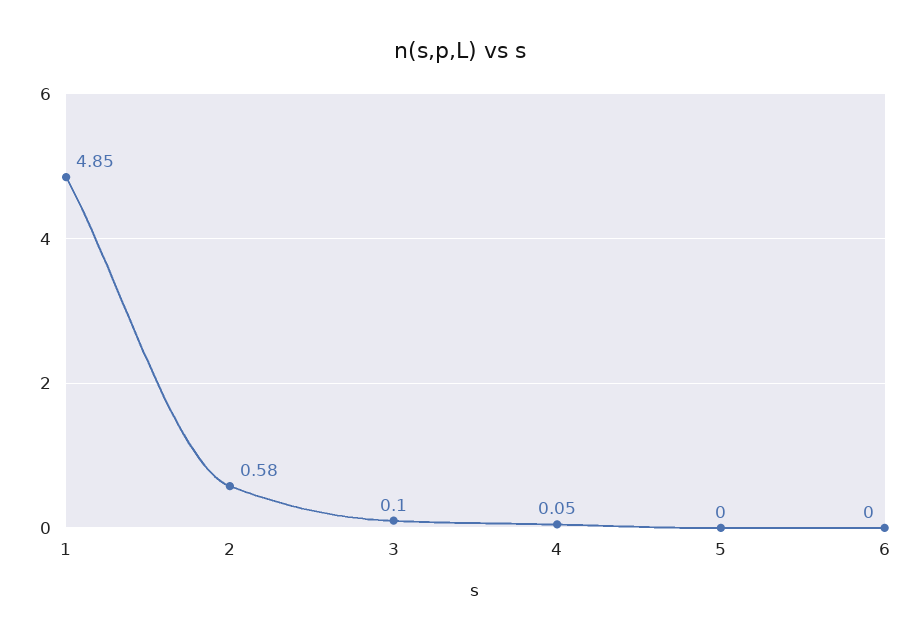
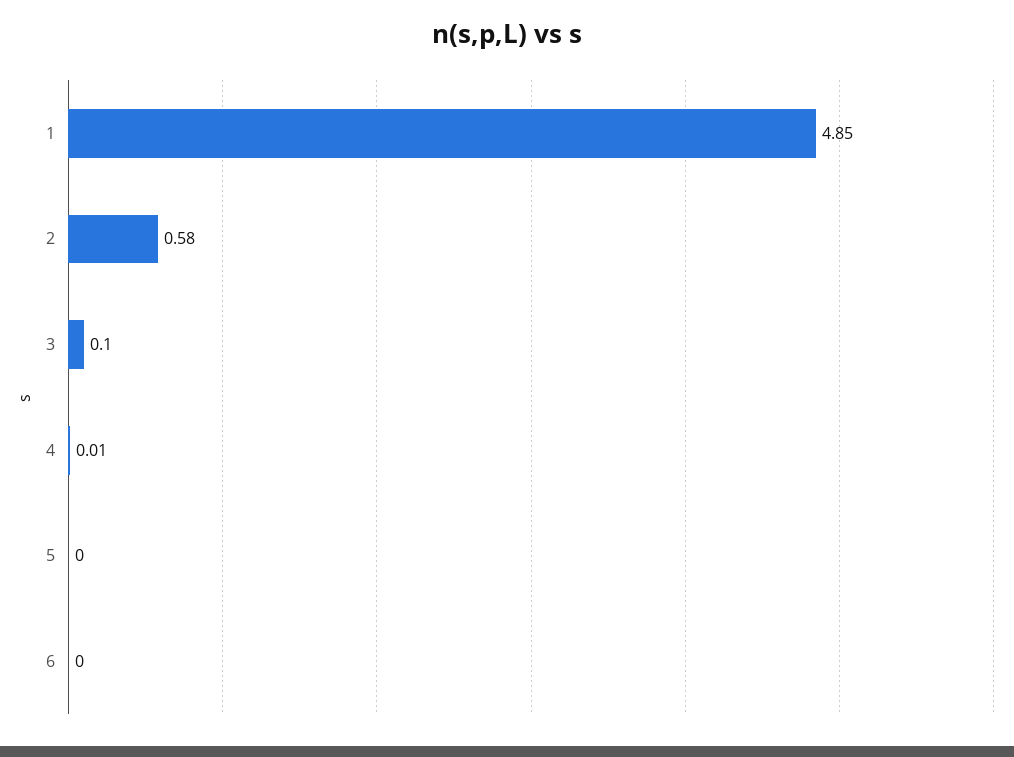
4: 0.05 -> 0.01

